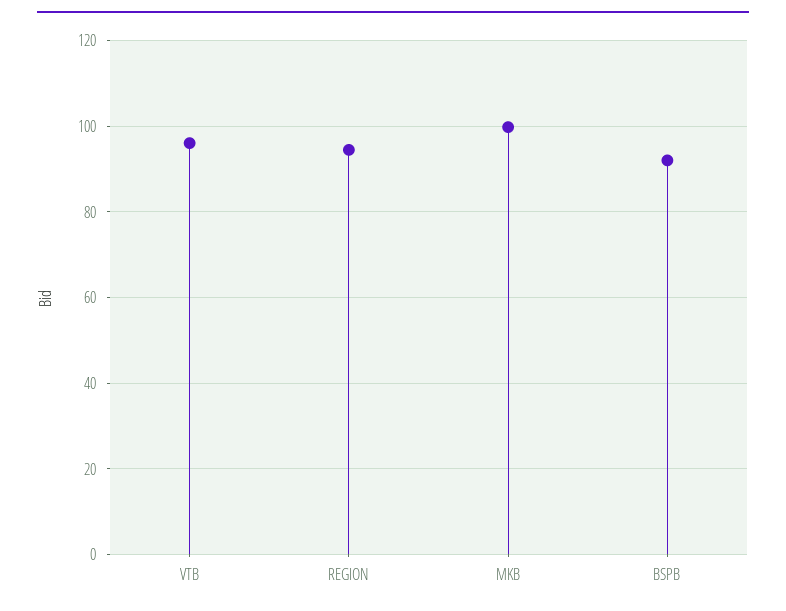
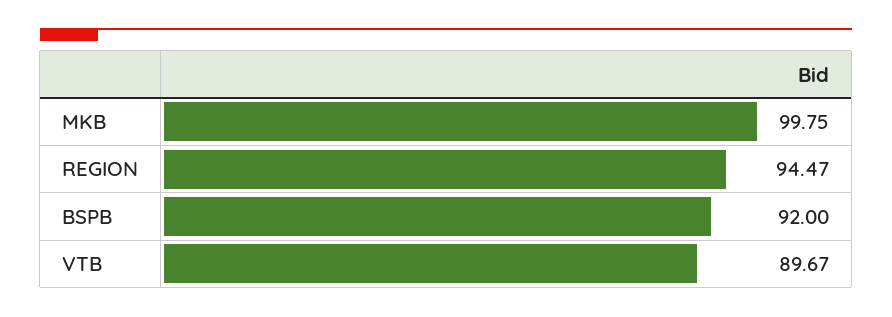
VTB: 96 -> 89.67

